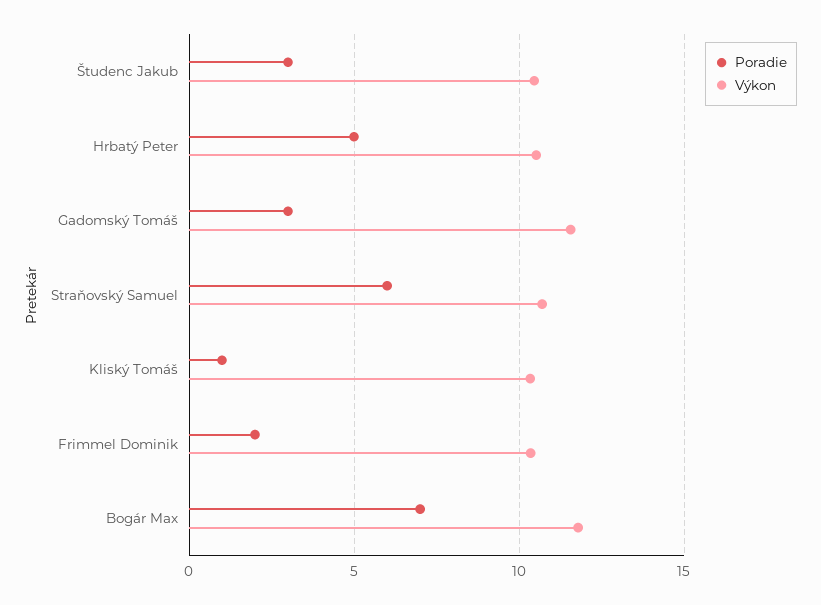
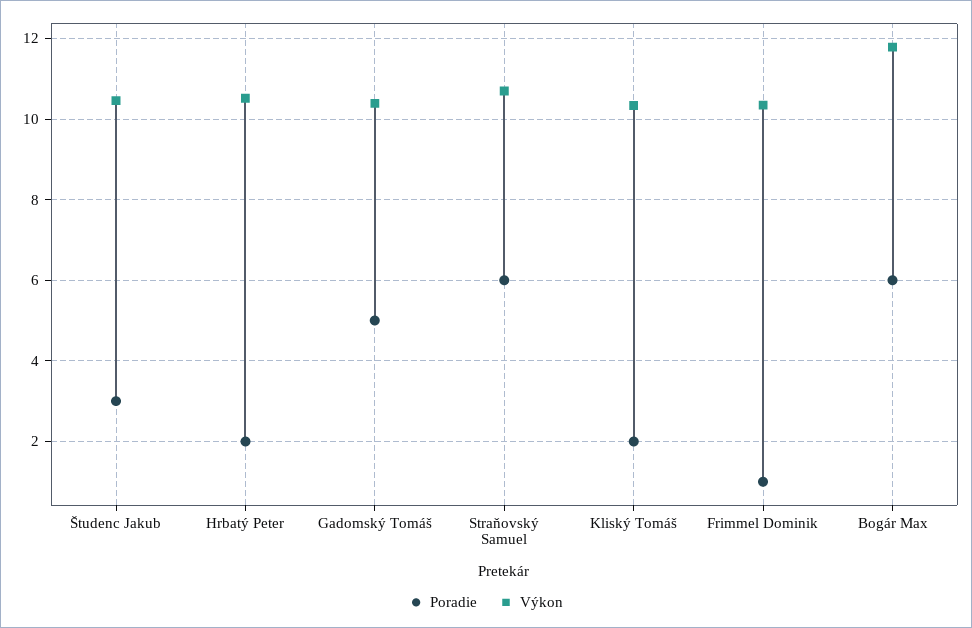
Poradie, Hrbatý Peter: 5 -> 2
Poradie, Gadomský Tomáš: 3 -> 5
Výkon, Gadomský Tomáš: 11.5 -> 10.4
Poradie, Kliský Tomáš: 1 -> 2
Poradie, Frimmel Dominik: 2 -> 1
Poradie, Bogár Max: 7 -> 6

